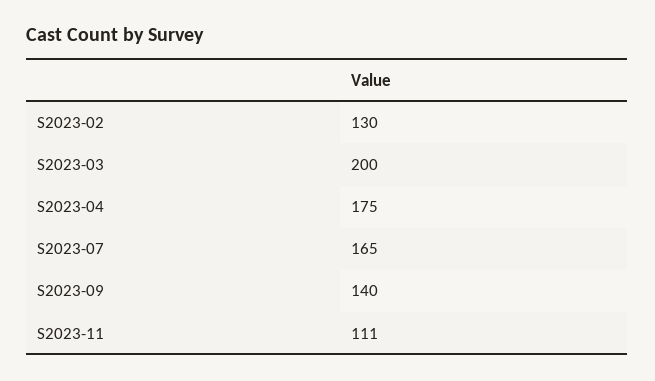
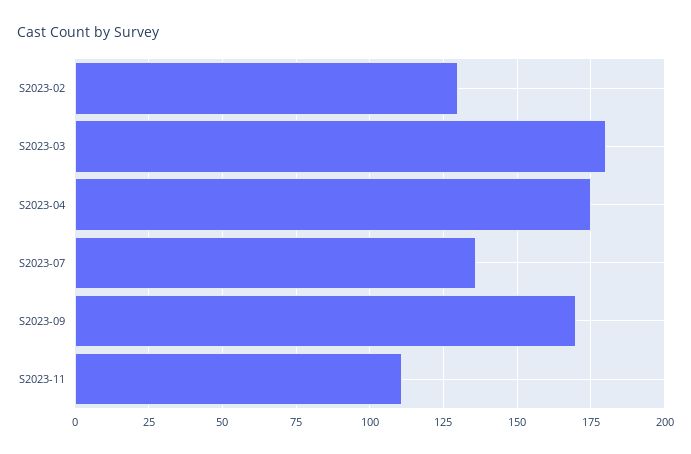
S2023-03: 200 -> 180
S2023-07: 165 -> 135
S2023-09: 140 -> 170

